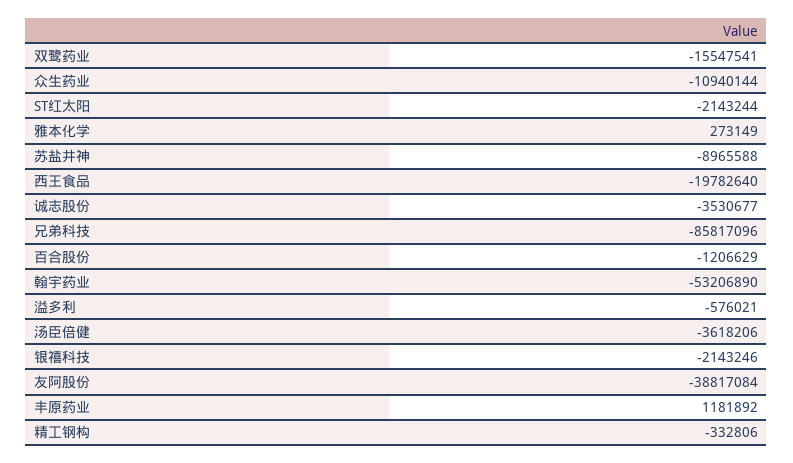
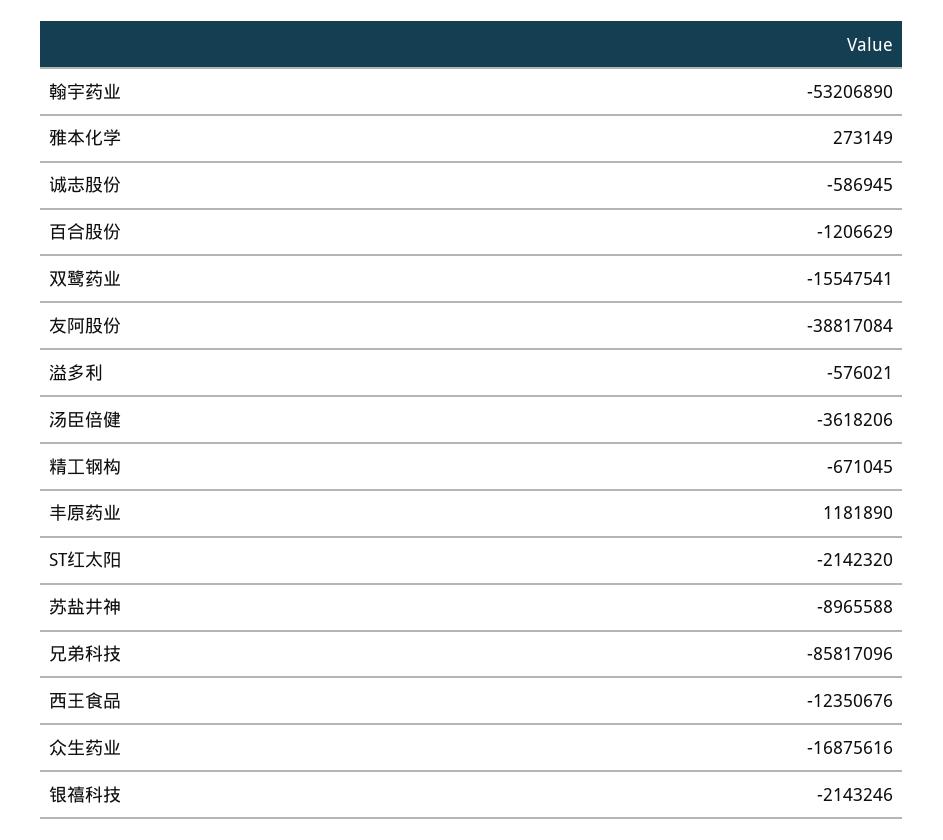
众生药业: -10940144 -> -16875616
ST红太阳: -2143244 -> -2142320
西王食品: -19782640 -> -12350676
诚志股份: -3530677 -> -586945
丰原药业: 1181892 -> 1181890
精工钢构: -332806 -> -671045

